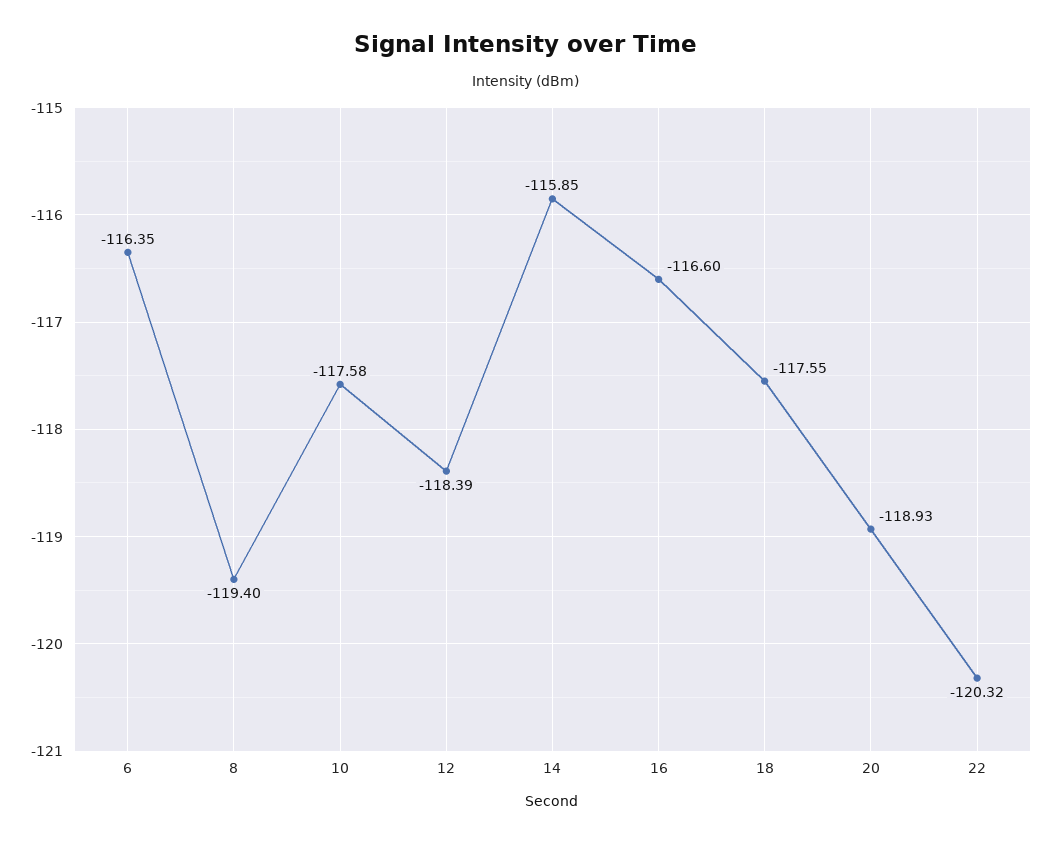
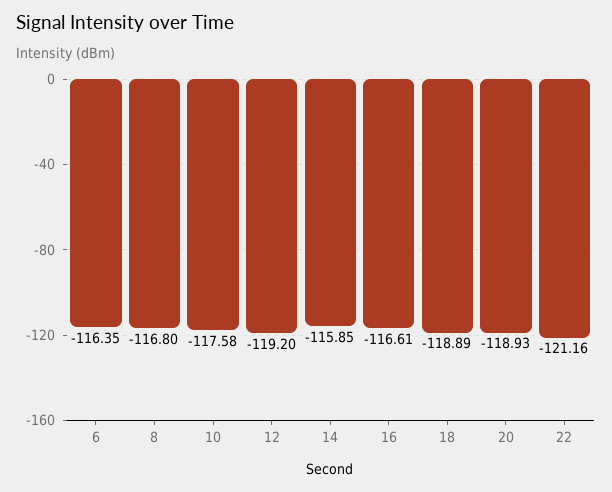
8: -119.4 -> -116.8
12: -118.39 -> -119.2
16: -116.6 -> -116.61
18: -117.55 -> -118.89
22: -120.32 -> -121.16

